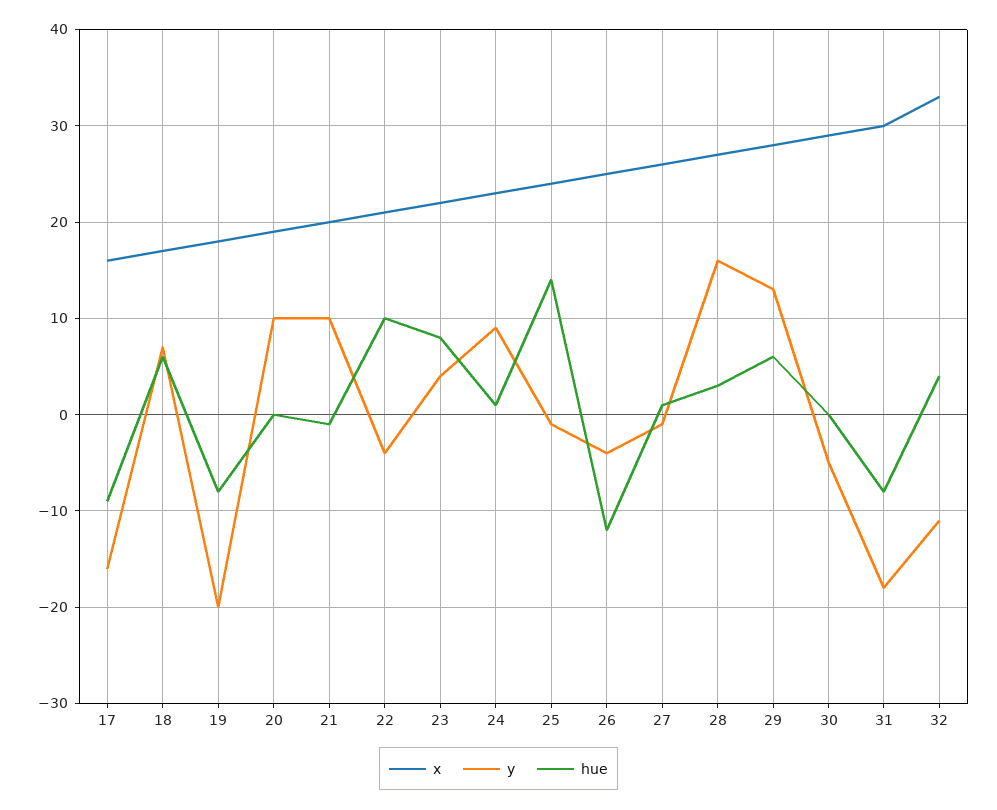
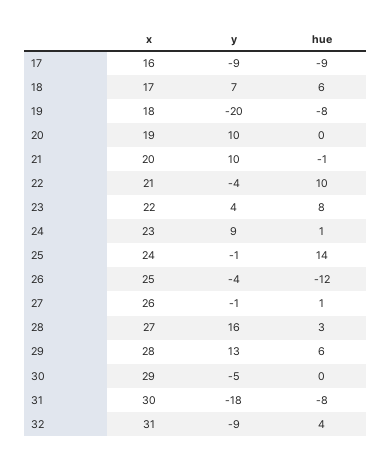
y, 17: -16 -> -9
x, 32: 33 -> 31
y, 32: -11 -> -9

